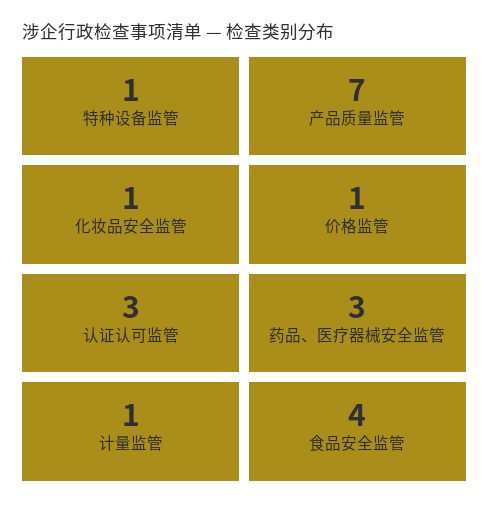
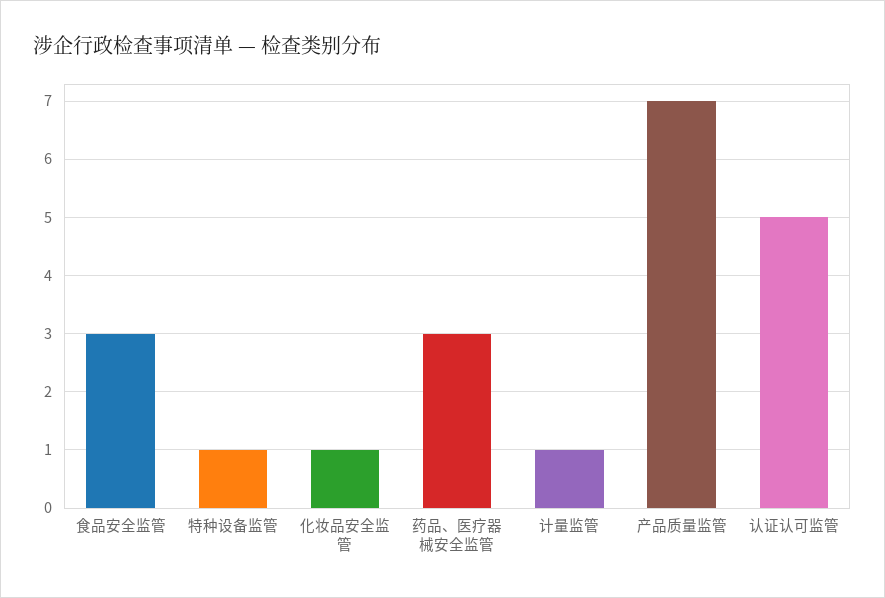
价格监管: 1 -> none
认证认可监管: 3 -> 5
食品安全监管: 4 -> 3

